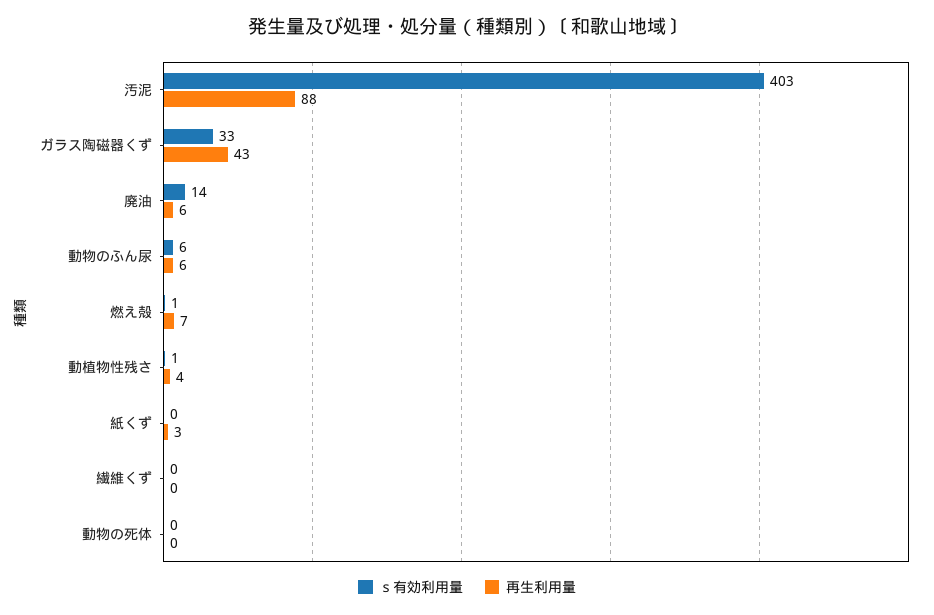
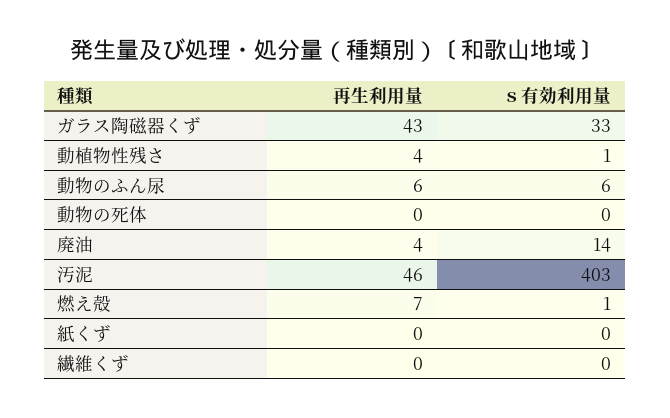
再生利用量, 汚泥: 88 -> 46
再生利用量, 廃油: 6 -> 4
再生利用量, 紙くず: 3 -> 0

